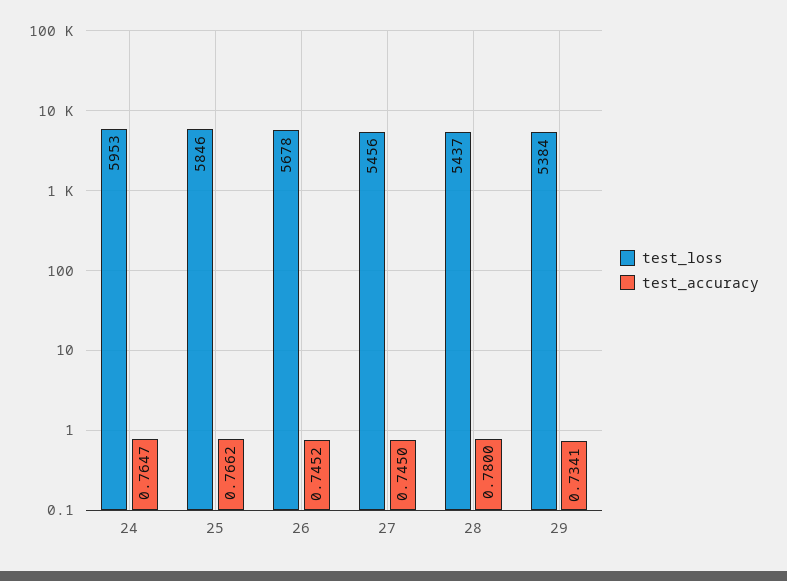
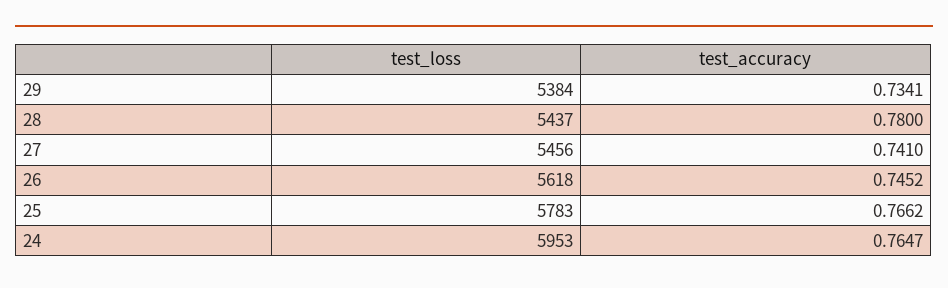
test_loss, 25: 5846 -> 5783
test_loss, 26: 5678 -> 5618
test_accuracy, 27: 0.745 -> 0.741

